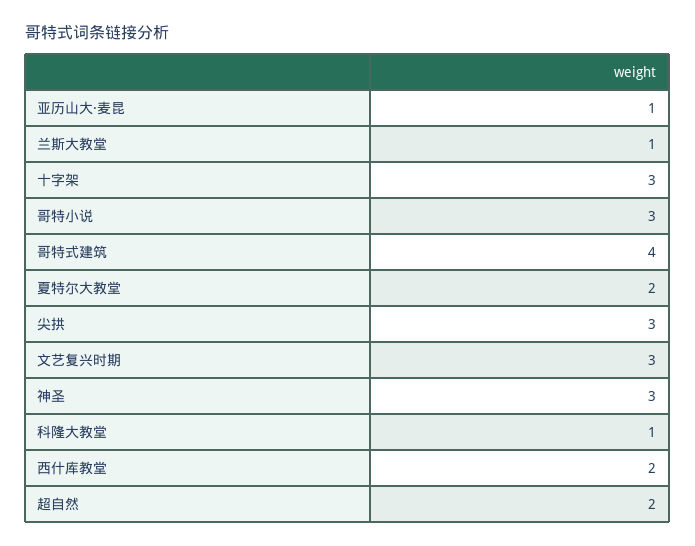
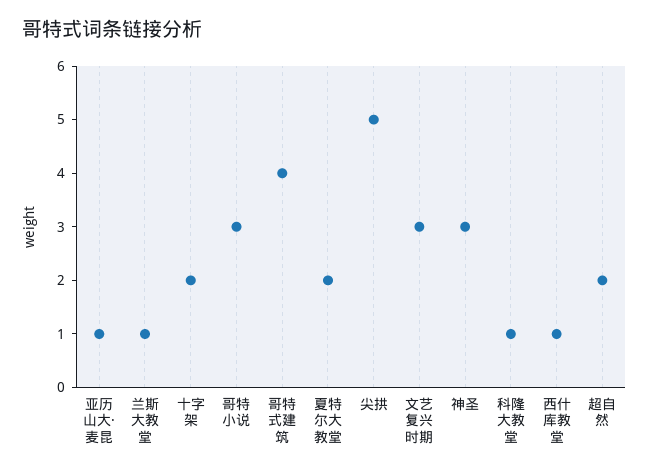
十字架: 3 -> 2
尖拱: 3 -> 5
西什库教堂: 2 -> 1

